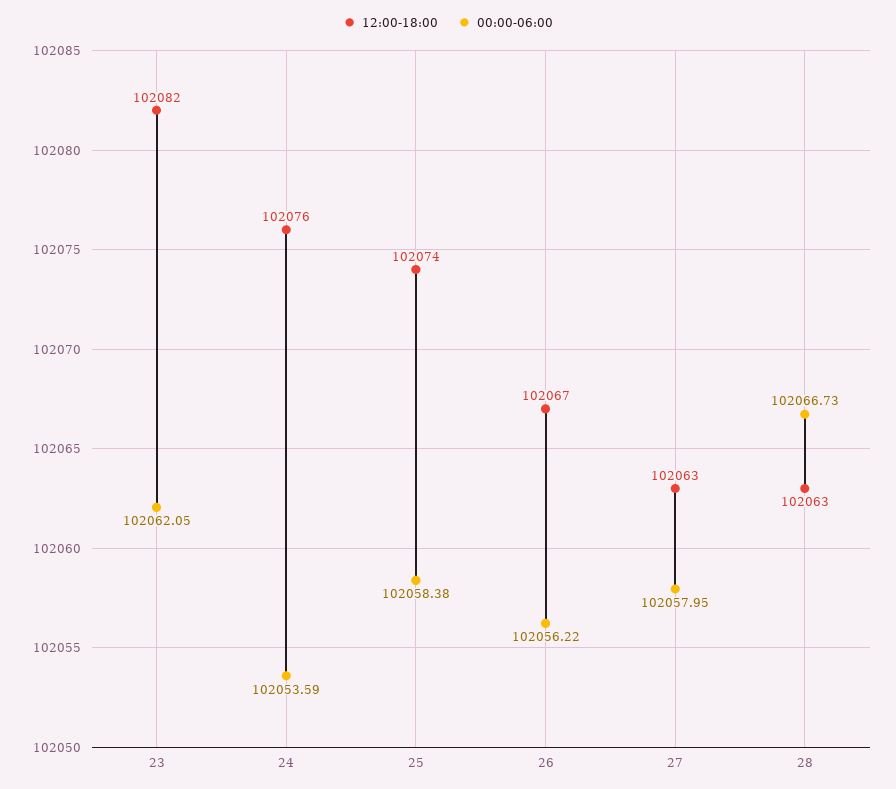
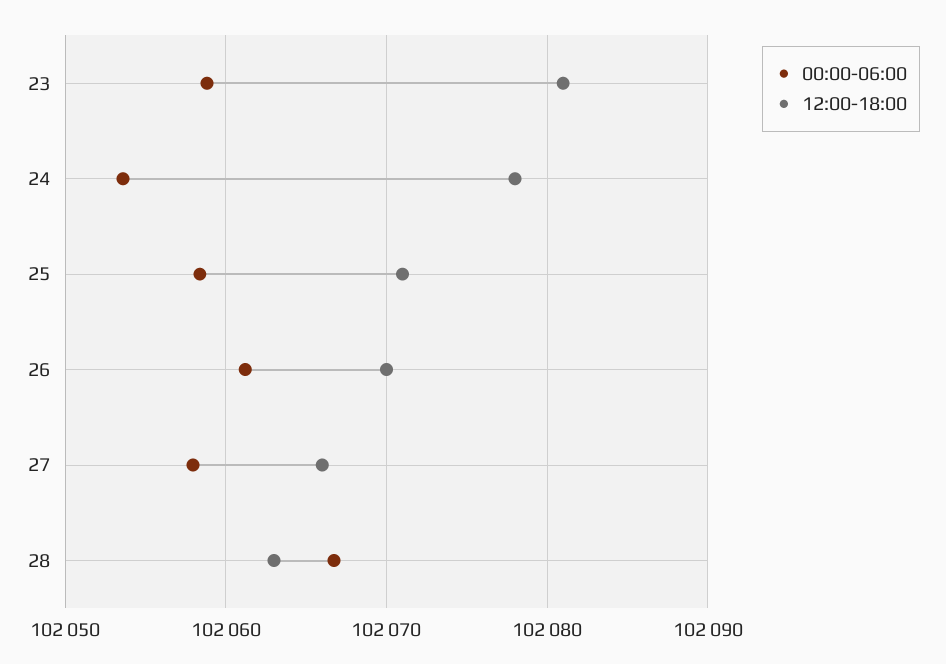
12:00-18:00, 23: 102082 -> 102081
00:00-06:00, 23: 102062.05 -> 102059
12:00-18:00, 24: 102076 -> 102078
12:00-18:00, 25: 102074 -> 102071
12:00-18:00, 26: 102067 -> 102070
00:00-06:00, 26: 102056.22 -> 102061
12:00-18:00, 27: 102063 -> 102066

